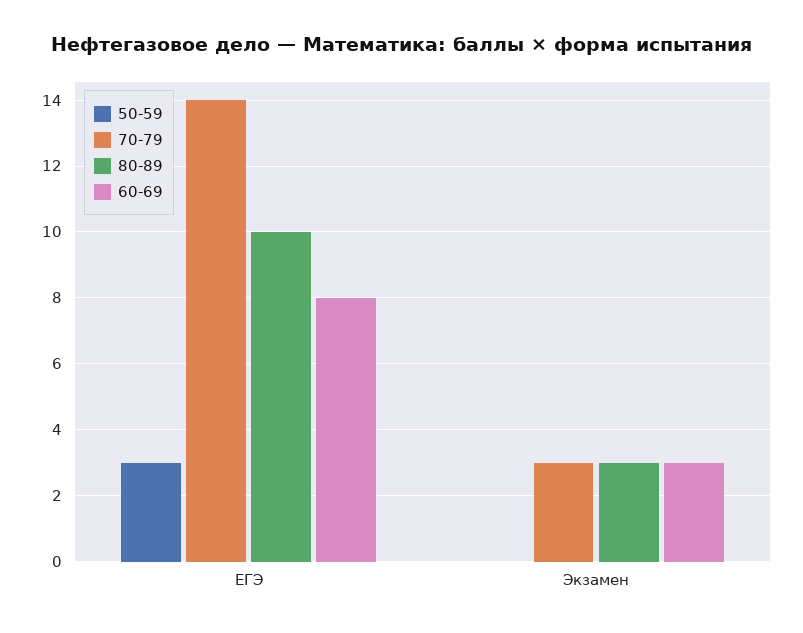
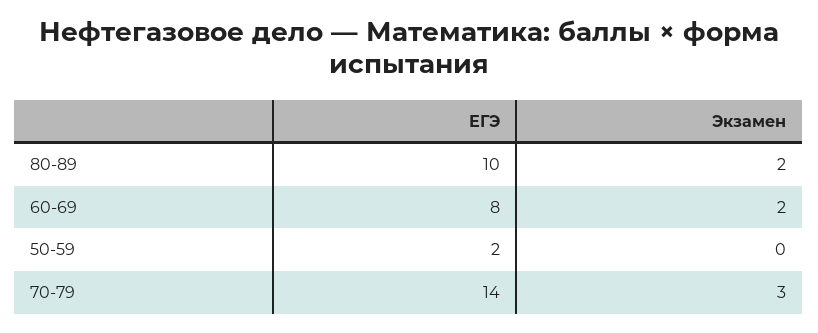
50-59, ЕГЭ: 3 -> 2
80-89, Экзамен: 3 -> 2
60-69, Экзамен: 3 -> 2

